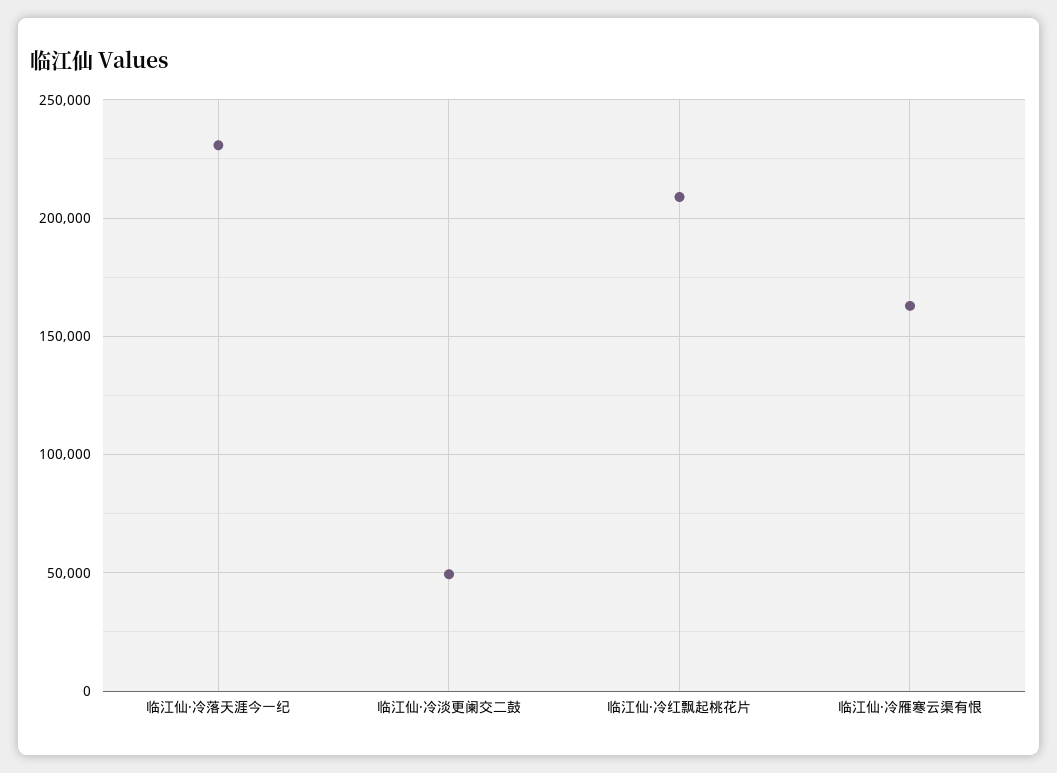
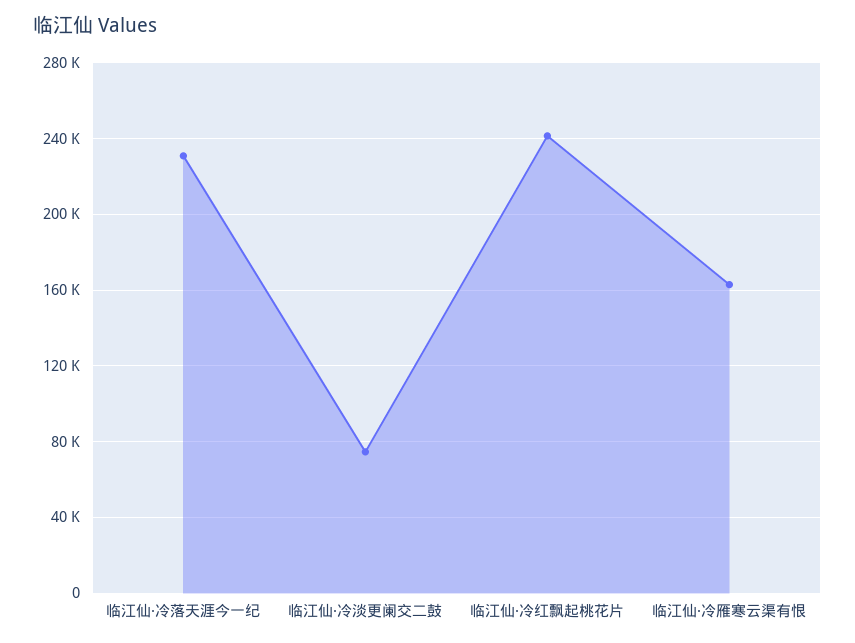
临江仙·冷淡更阑交二鼓: 50000 -> 75000
临江仙·冷红飘起桃花片: 210000 -> 240000

